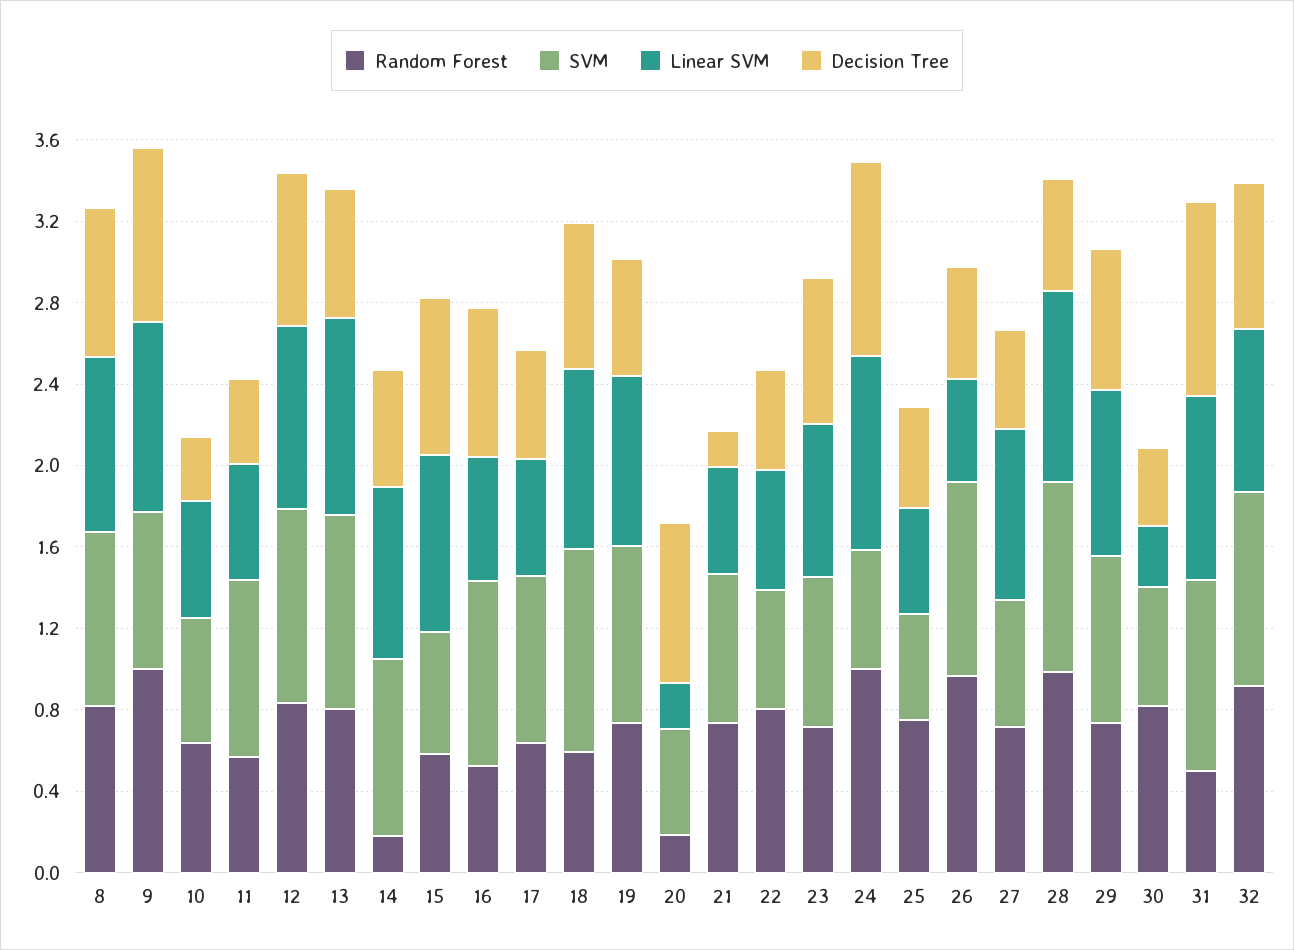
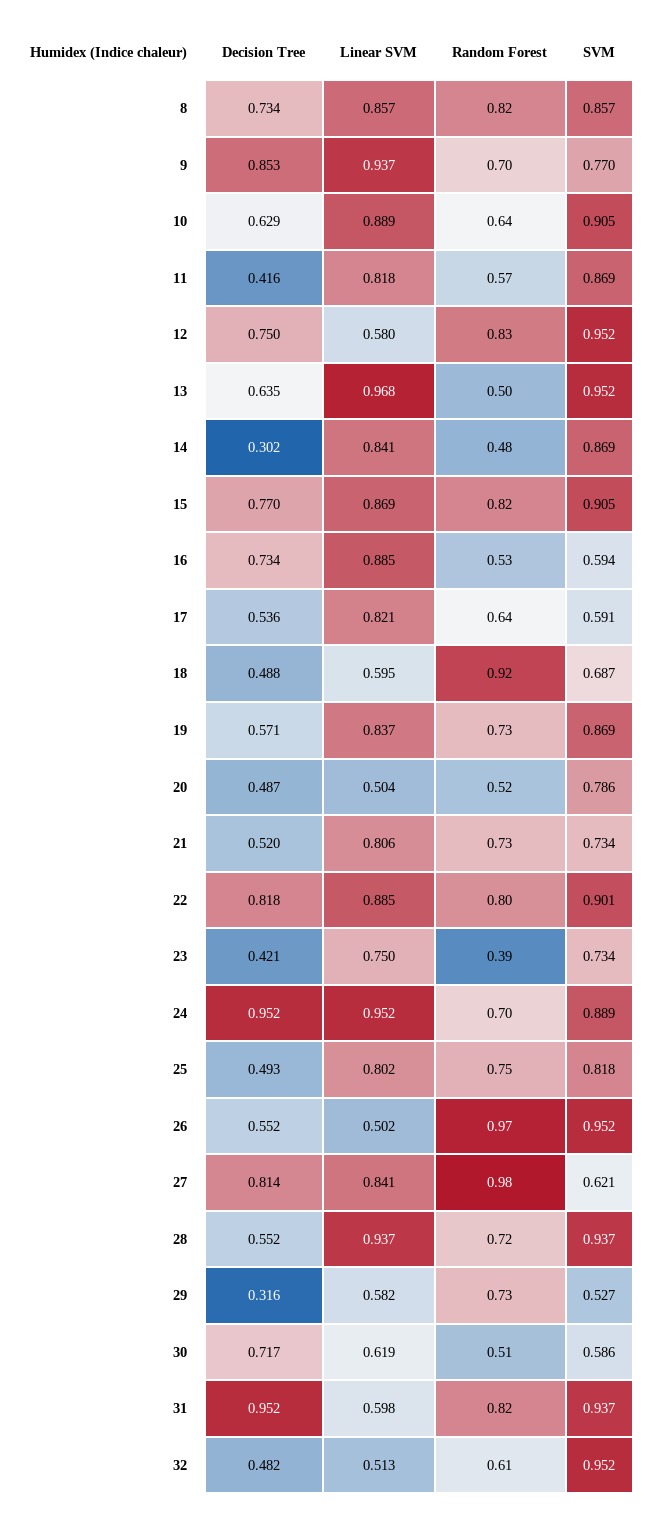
Random Forest, 9: 1 -> 0.7
SVM, 10: 0.6 -> 0.905
Linear SVM, 10: 0.6 -> 0.889
Decision Tree, 10: 0.3 -> 0.629
Linear SVM, 11: 0.6 -> 0.818
Linear SVM, 12: 0.9 -> 0.58
Random Forest, 13: 0.8 -> 0.5
Random Forest, 14: 0.2 -> 0.48
Decision Tree, 14: 0.6 -> 0.302
Random Forest, 15: 0.6 -> 0.82
SVM, 15: 0.6 -> 0.905
SVM, 16: 0.9 -> 0.594
Linear SVM, 16: 0.6 -> 0.885
SVM, 17: 0.8 -> 0.591
Linear SVM, 17: 0.6 -> 0.821
Random Forest, 18: 0.6 -> 0.92
SVM, 18: 1 -> 0.687
Linear SVM, 18: 0.9 -> 0.595
Decision Tree, 18: 0.7 -> 0.488
Random Forest, 20: 0.2 -> 0.52
SVM, 20: 0.5 -> 0.786
Linear SVM, 20: 0.2 -> 0.504
Decision Tree, 20: 0.8 -> 0.487
Linear SVM, 21: 0.5 -> 0.806
Decision Tree, 21: 0.2 -> 0.52
SVM, 22: 0.6 -> 0.901
Linear SVM, 22: 0.6 -> 0.885
Decision Tree, 22: 0.5 -> 0.818
Random Forest, 23: 0.7 -> 0.39
Decision Tree, 23: 0.7 -> 0.421
Random Forest, 24: 1 -> 0.7
SVM, 24: 0.6 -> 0.889
SVM, 25: 0.5 -> 0.818
Linear SVM, 25: 0.5 -> 0.802
Random Forest, 27: 0.7 -> 0.98
Decision Tree, 27: 0.5 -> 0.814
Random Forest, 28: 1 -> 0.72
SVM, 29: 0.8 -> 0.527
Linear SVM, 29: 0.8 -> 0.582
Decision Tree, 29: 0.7 -> 0.316
Random Forest, 30: 0.8 -> 0.51
Linear SVM, 30: 0.3 -> 0.619
Decision Tree, 30: 0.4 -> 0.717
Random Forest, 31: 0.5 -> 0.82
Linear SVM, 31: 0.9 -> 0.598
Random Forest, 32: 0.9 -> 0.61
Linear SVM, 32: 0.8 -> 0.513
Decision Tree, 32: 0.7 -> 0.482

